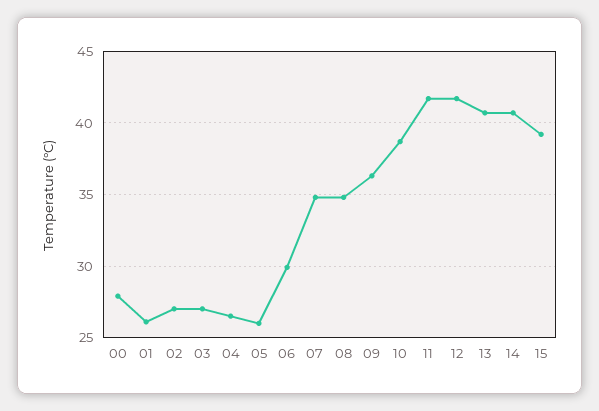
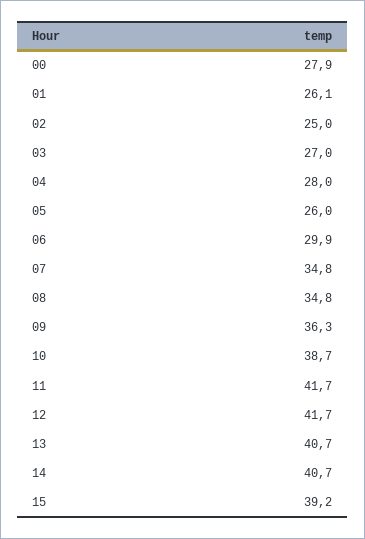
02: 27 -> 25
04: 26.5 -> 28

